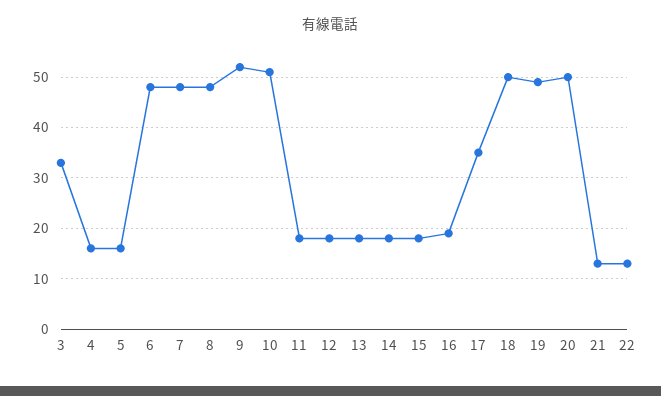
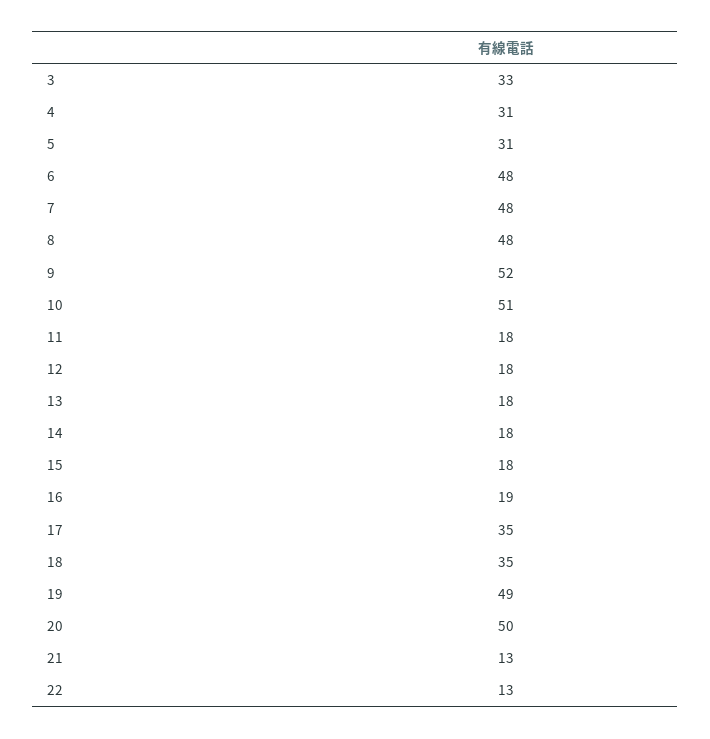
4: 15 -> 31
5: 15 -> 31
18: 50 -> 35

